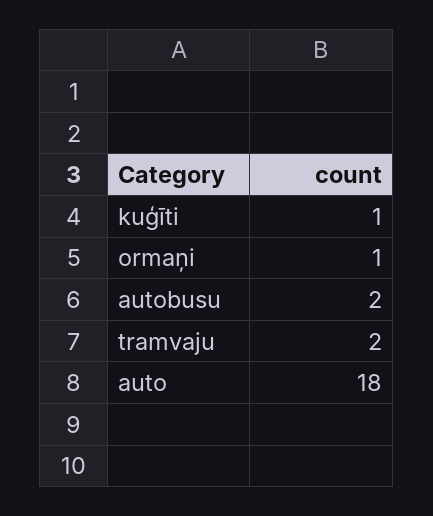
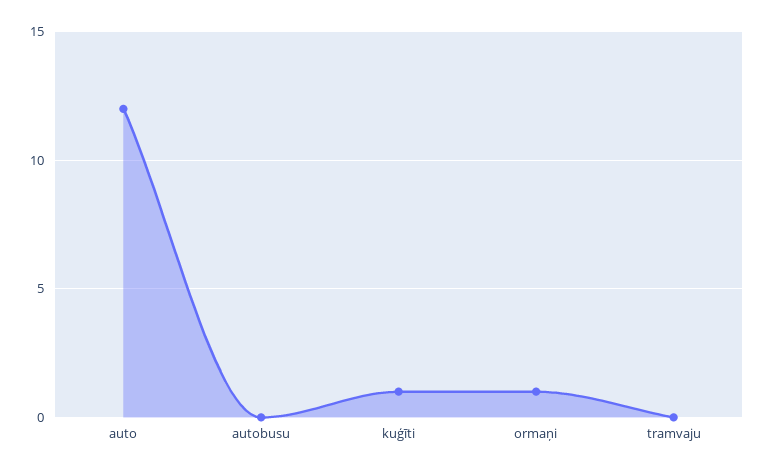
autobusu: 2 -> 0
tramvaju: 2 -> 0
auto: 18 -> 12

